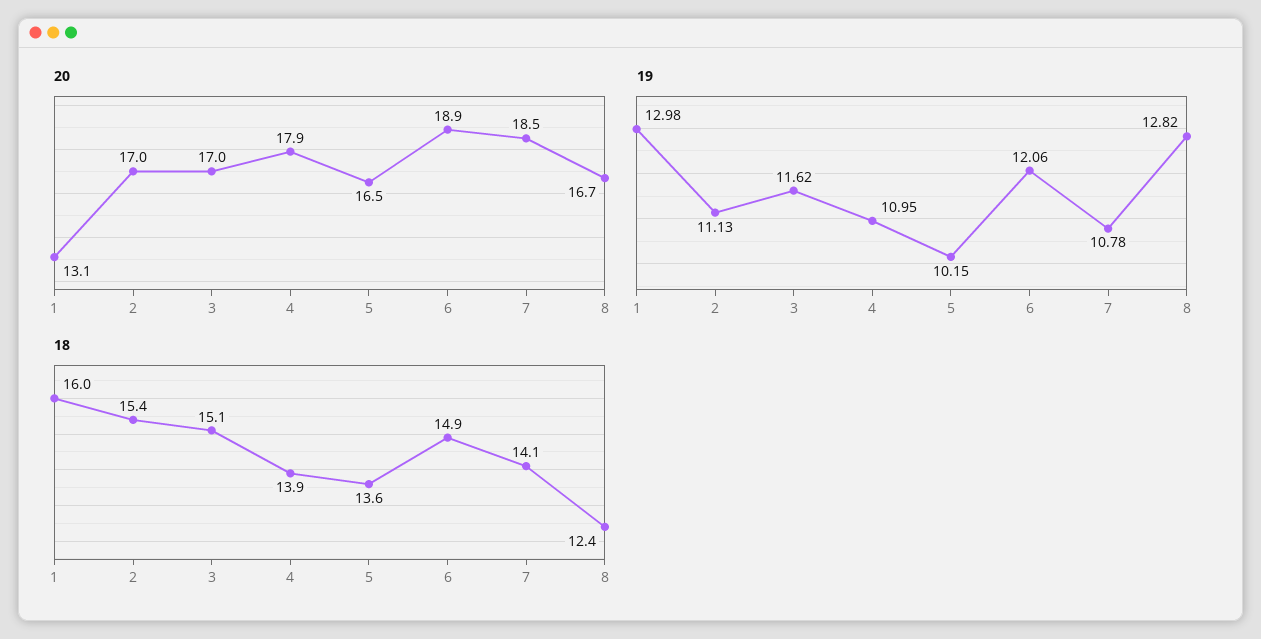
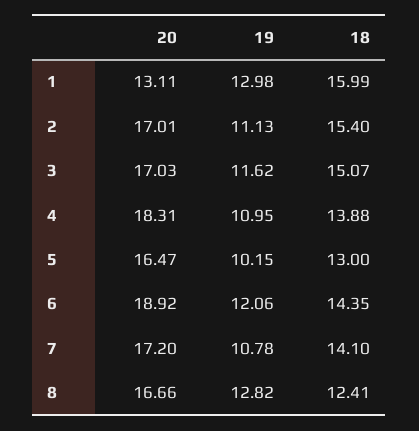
20, 4: 17.9 -> 18.31
20, 7: 18.5 -> 17.2
18, 5: 13.6 -> 13
18, 6: 14.9 -> 14.35

